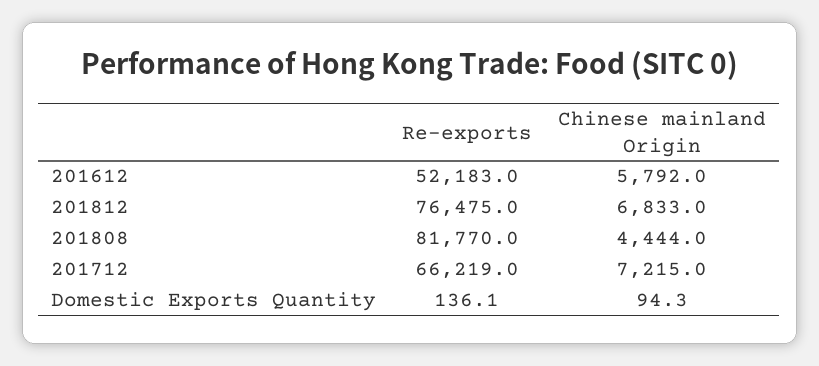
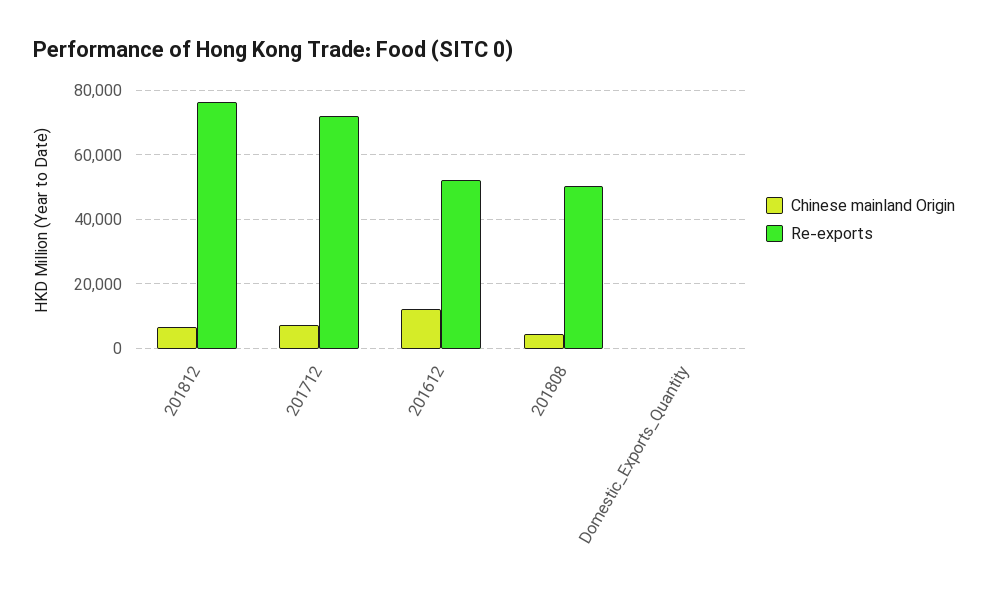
Chinese mainland Origin, 201612: 5792 -> 12000
Re-exports, 201808: 81770 -> 50000
Re-exports, 201712: 66219 -> 72000

